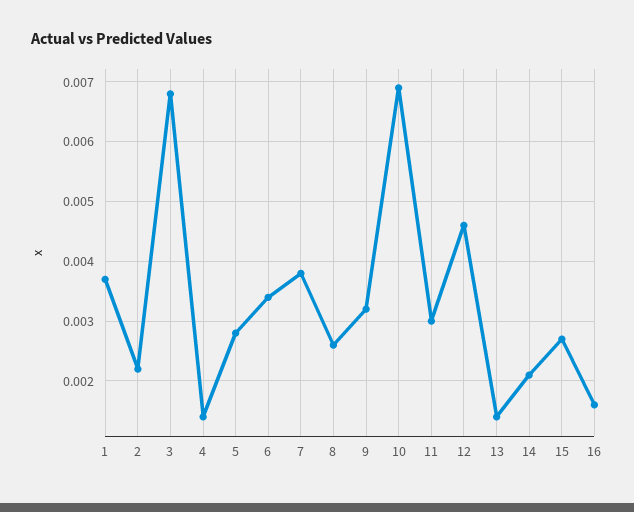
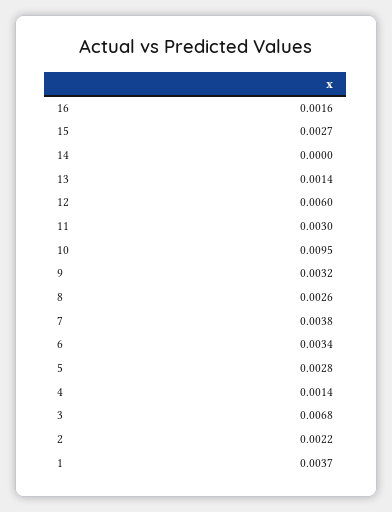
10: 0.007 -> 0.0095
12: 0.0045 -> 0.006
14: 0.002 -> 0

